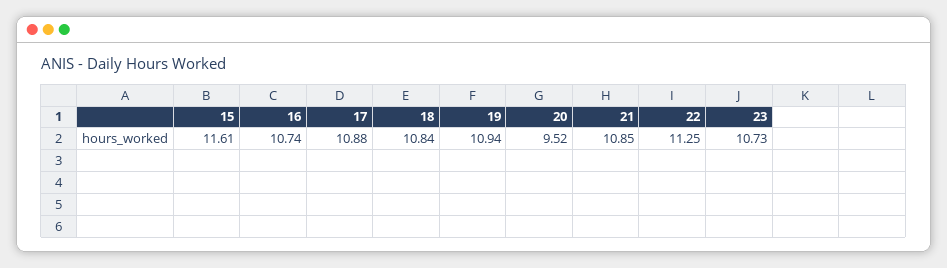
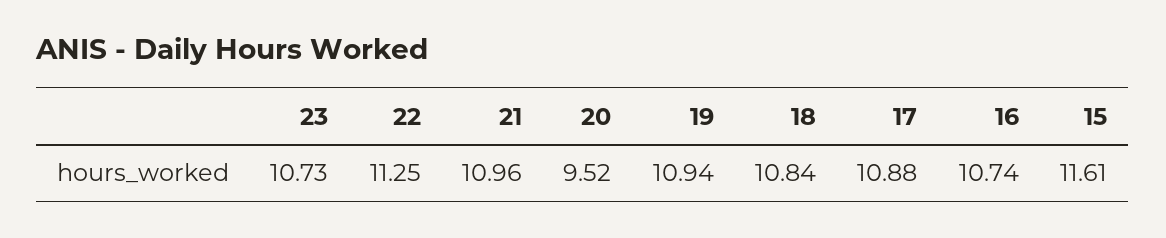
21: 10.85 -> 10.96

